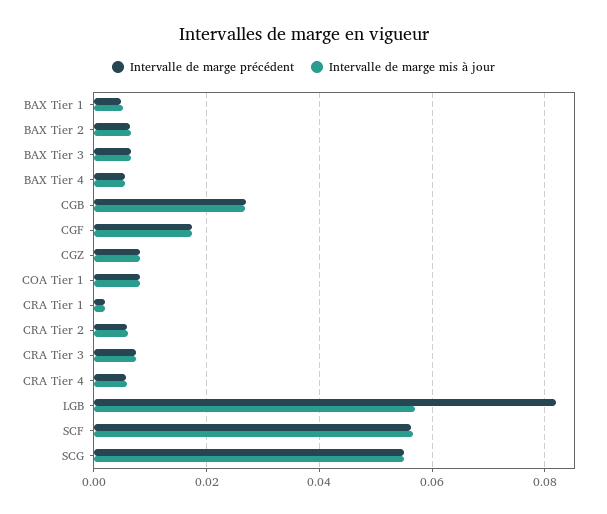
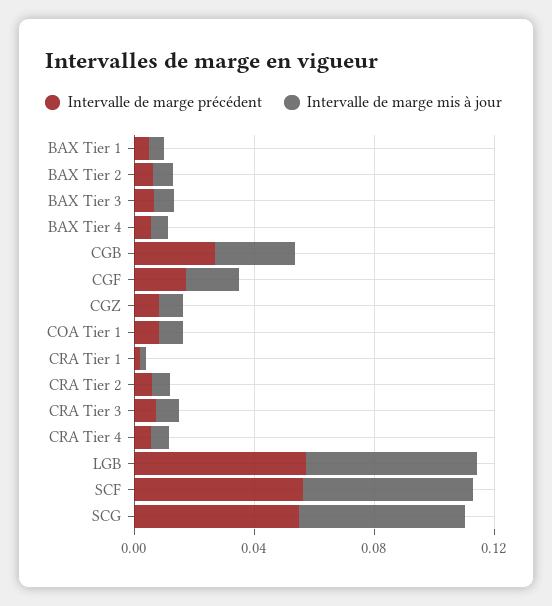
Intervalle de marge précédent, LGB: 0.082 -> 0.06

